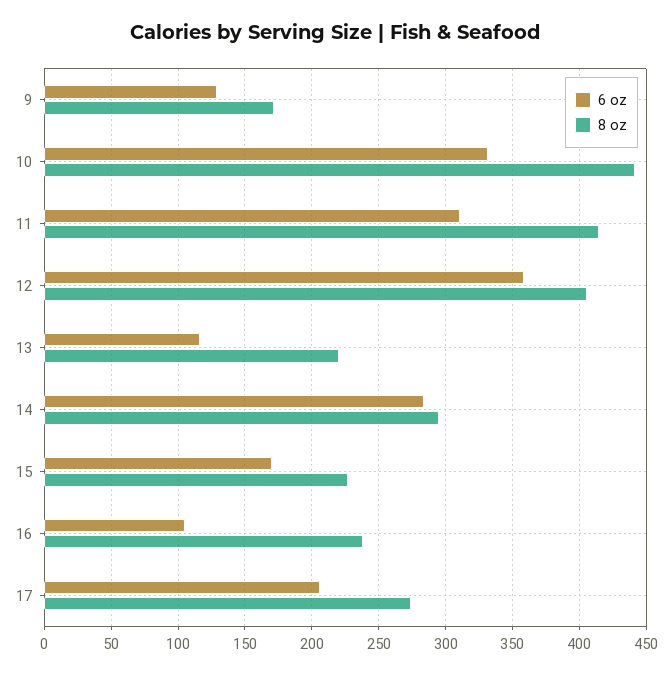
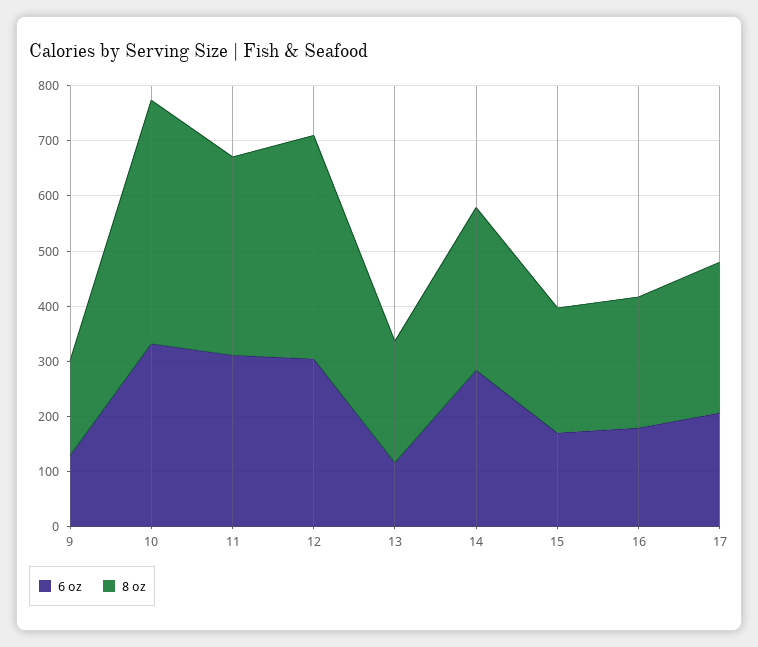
8 oz, 11: 415 -> 360
6 oz, 12: 360 -> 300
6 oz, 16: 105 -> 180

